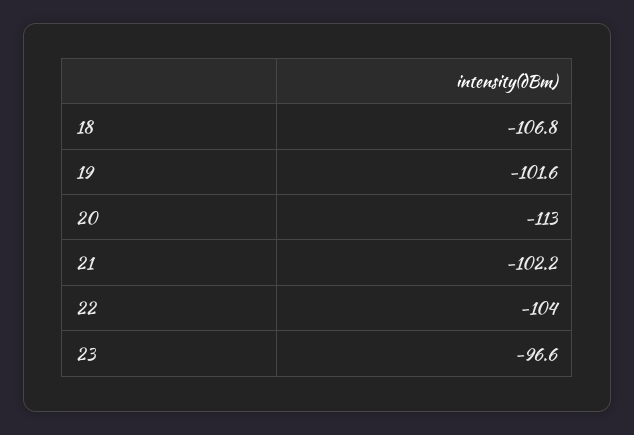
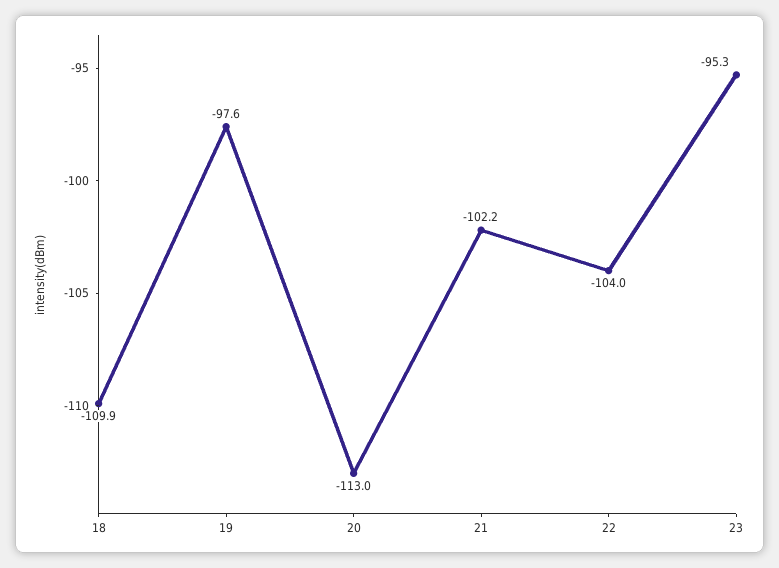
18: -106.8 -> -109.9
19: -101.6 -> -97.6
23: -96.6 -> -95.3

